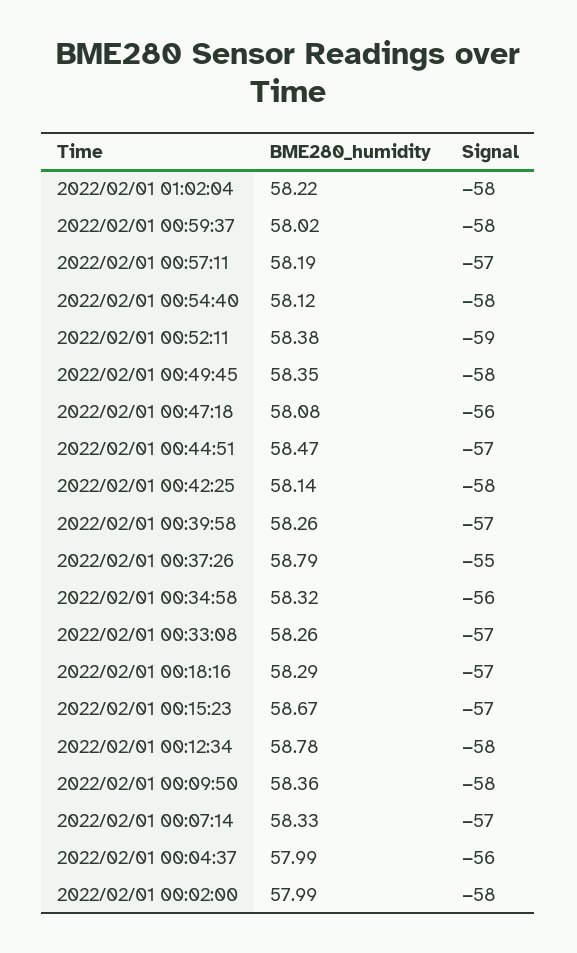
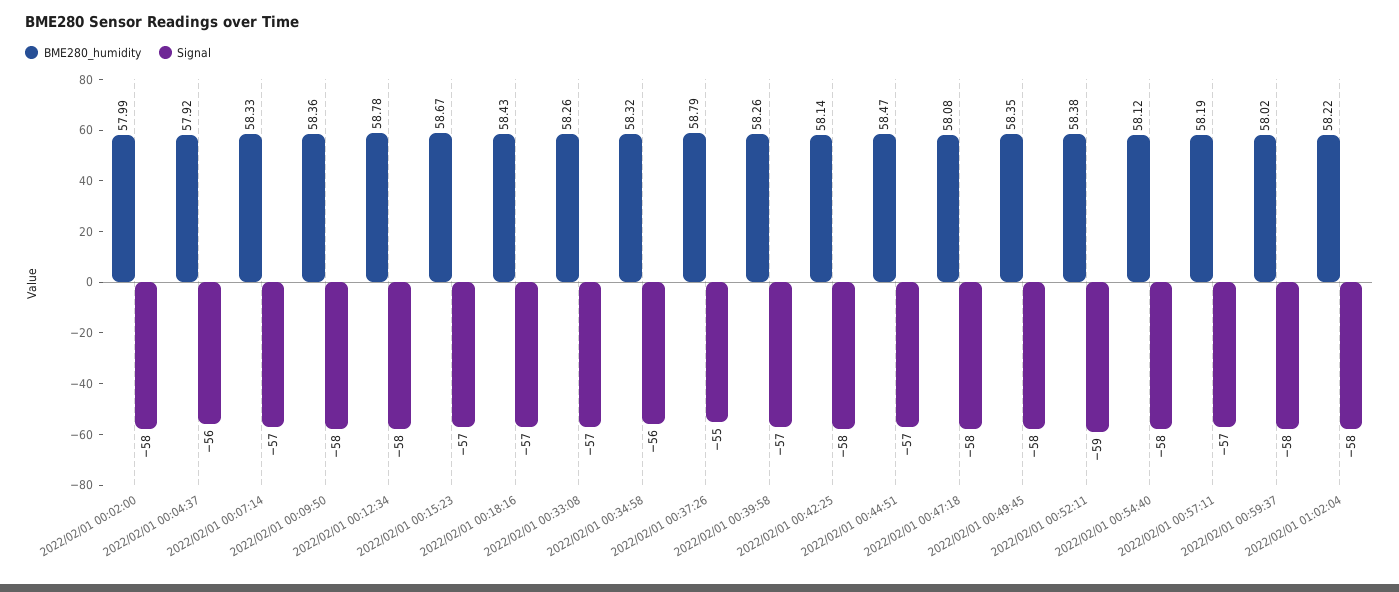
Signal, 2022/02/01 00:47:18: -56 -> -58
BME280_humidity, 2022/02/01 00:18:16: 58.29 -> 58.43
BME280_humidity, 2022/02/01 00:04:37: 57.99 -> 57.92

